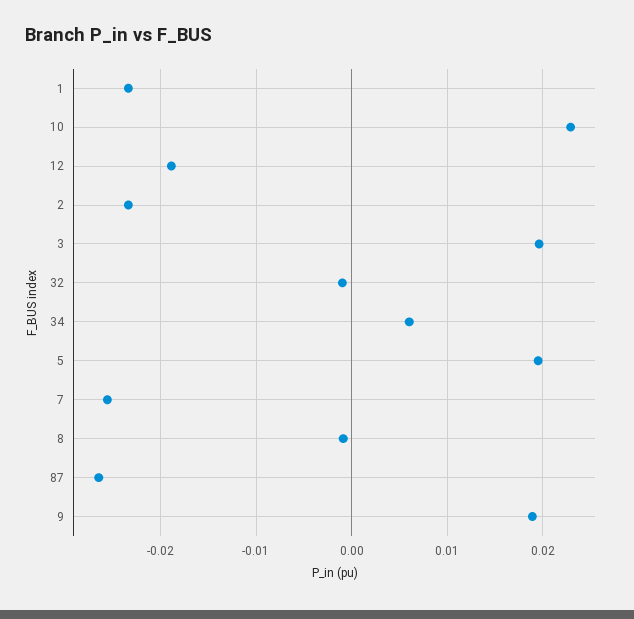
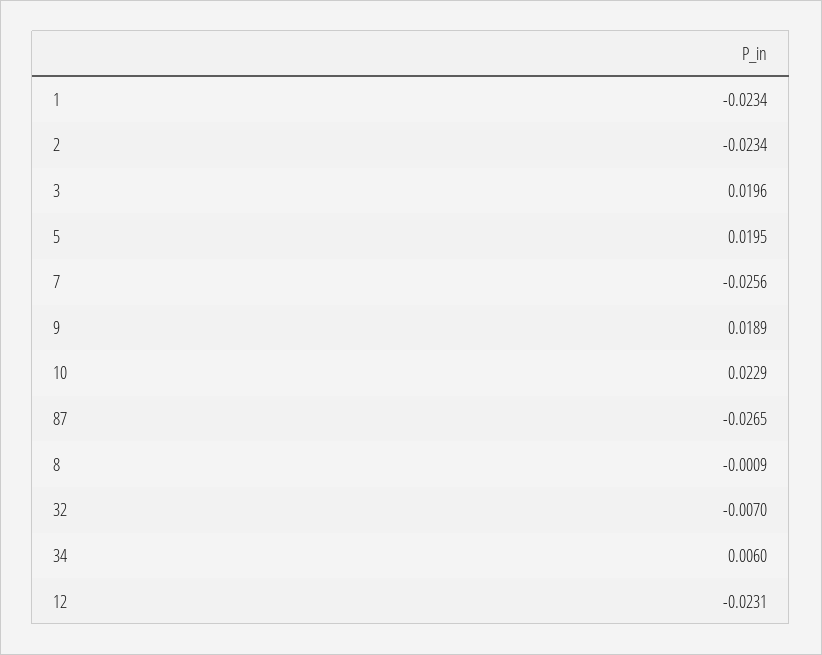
12: -0.019 -> -0.0231
32: -0.001 -> -0.007

